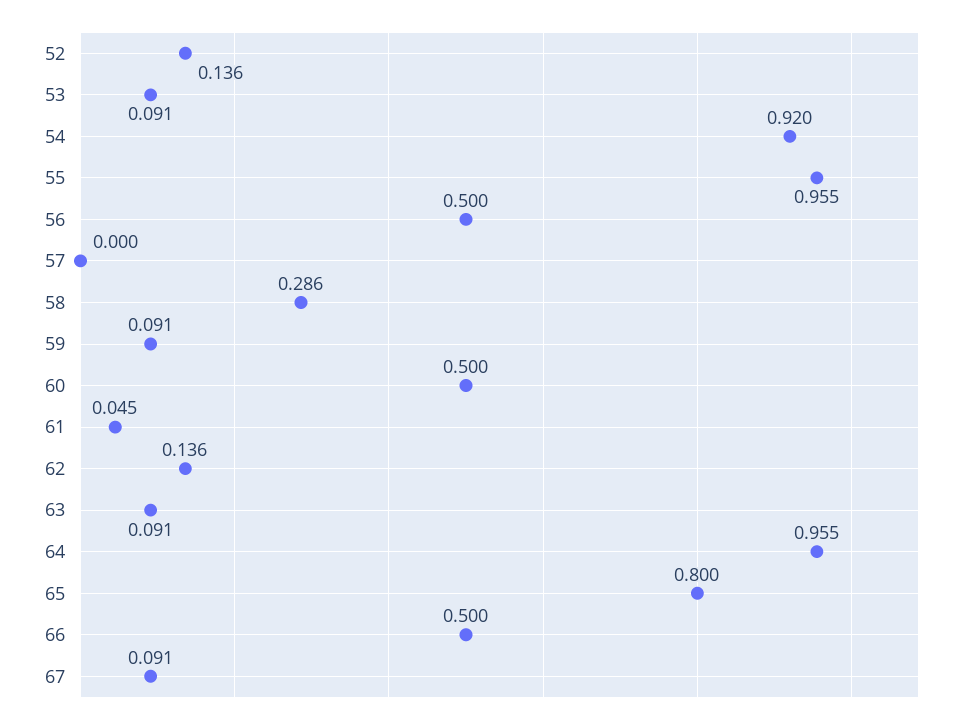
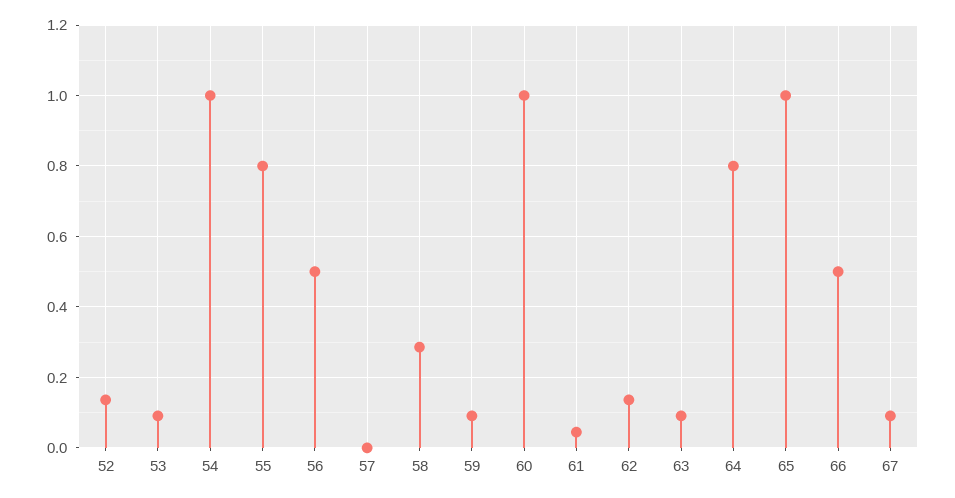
54: 0.92 -> 1
55: 0.955 -> 0.8
60: 0.5 -> 1
64: 0.955 -> 0.8
65: 0.8 -> 1

